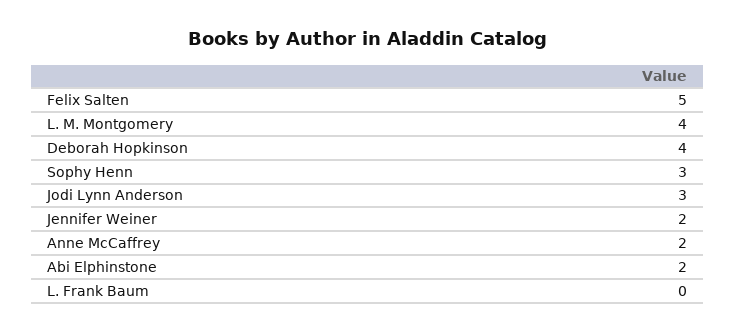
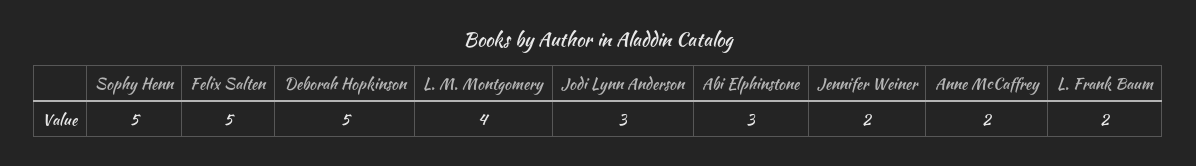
Deborah Hopkinson: 4 -> 5
Sophy Henn: 3 -> 5
Abi Elphinstone: 2 -> 3
L. Frank Baum: 0 -> 2

